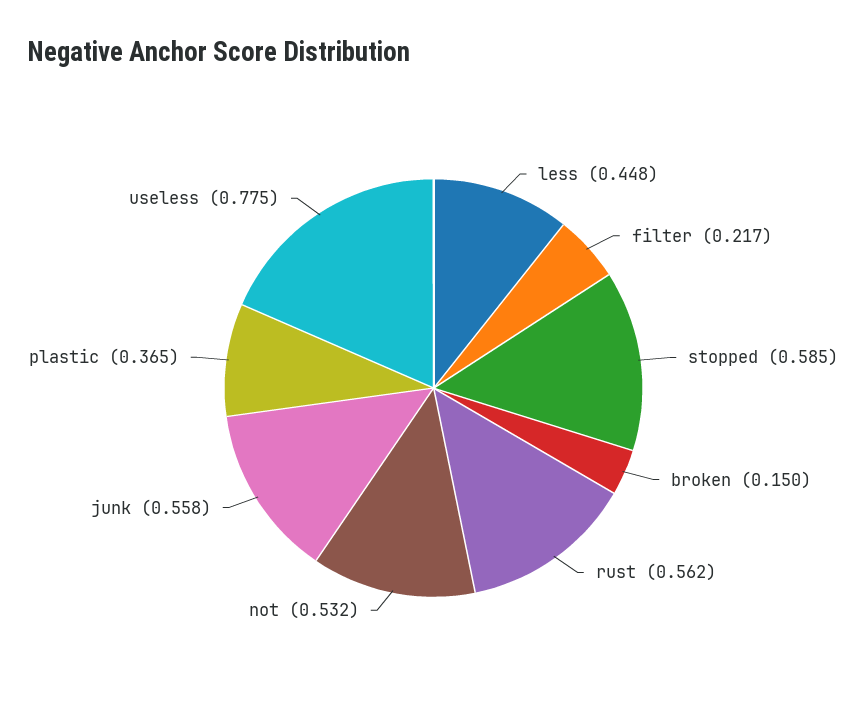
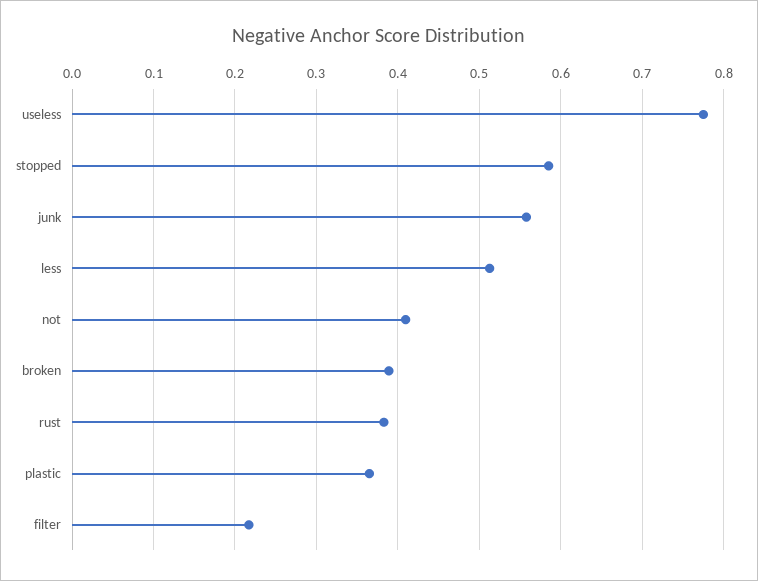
less: 0.448 -> 0.51
broken: 0.15 -> 0.39
rust: 0.562 -> 0.38
not: 0.532 -> 0.41

